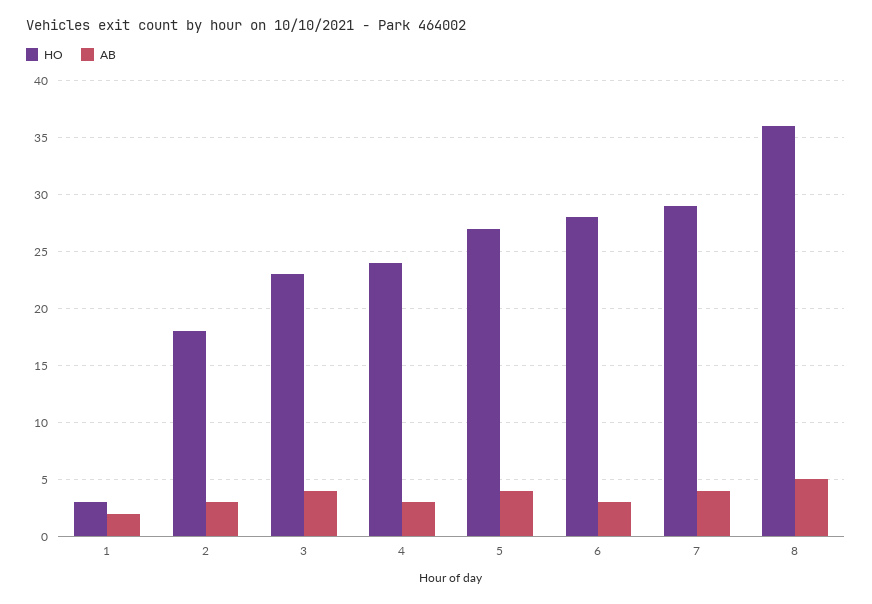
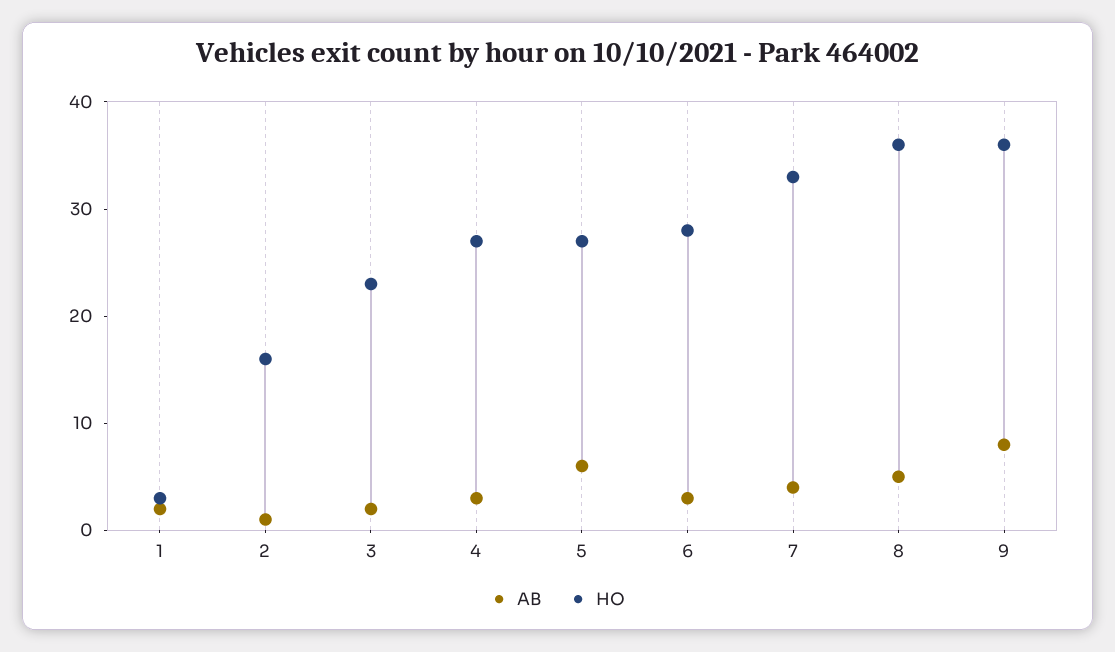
HO, 2: 18 -> 16
AB, 2: 3 -> 1
AB, 3: 4 -> 2
HO, 4: 24 -> 27
AB, 5: 4 -> 6
HO, 7: 29 -> 33
AB, 9: none -> 8
HO, 9: none -> 36

